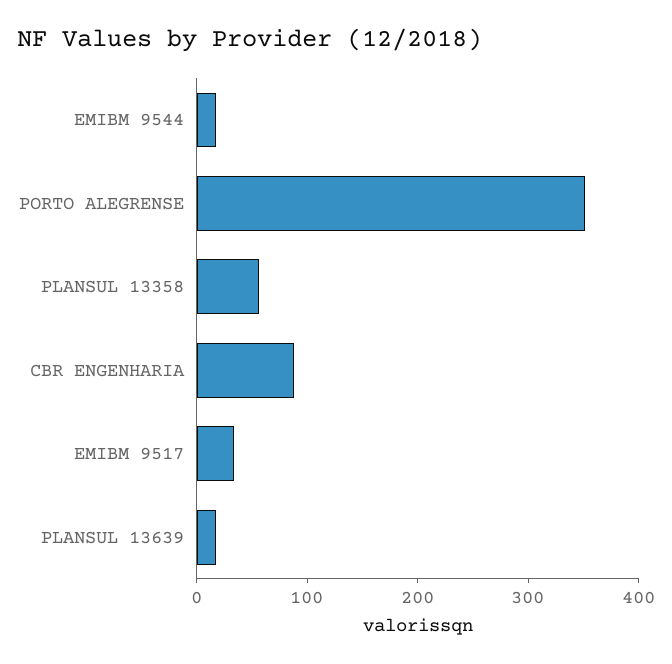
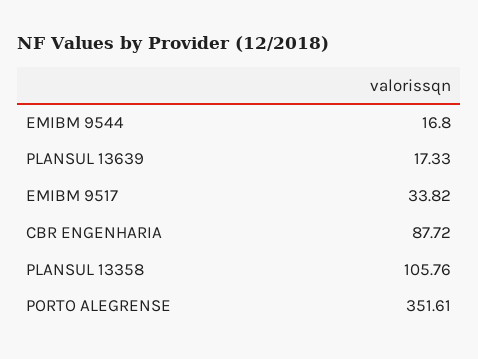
PLANSUL 13358: 60 -> 105.76

